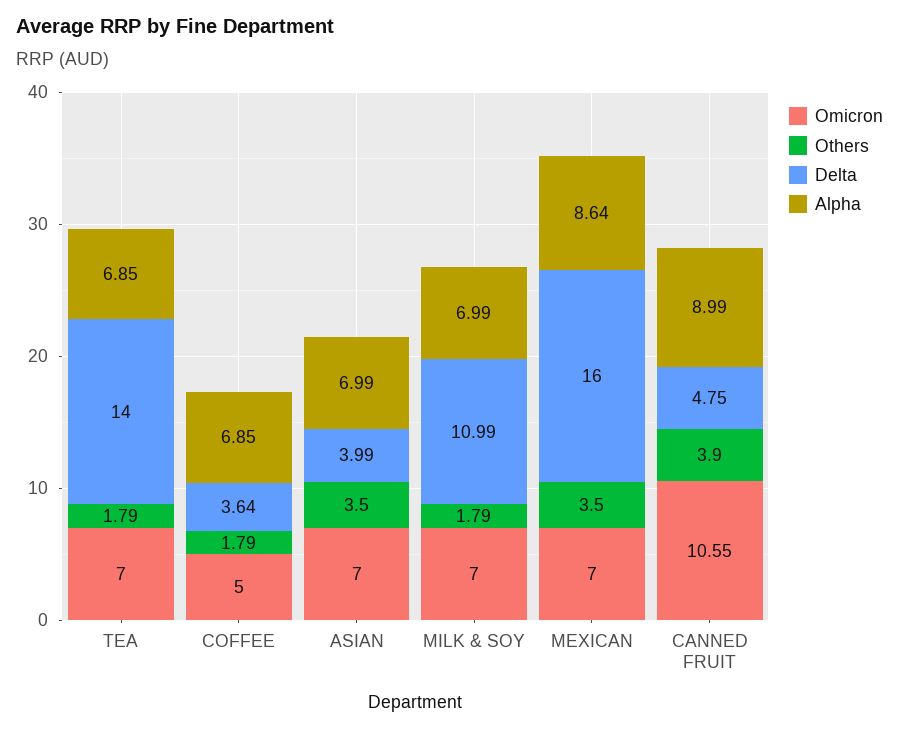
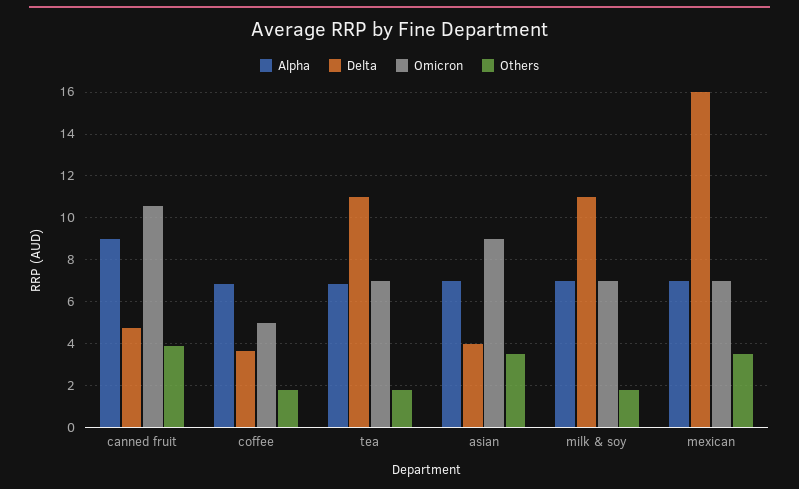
Delta, TEA: 14 -> 11
Omicron, ASIAN: 7 -> 9
Alpha, MEXICAN: 8.64 -> 7

